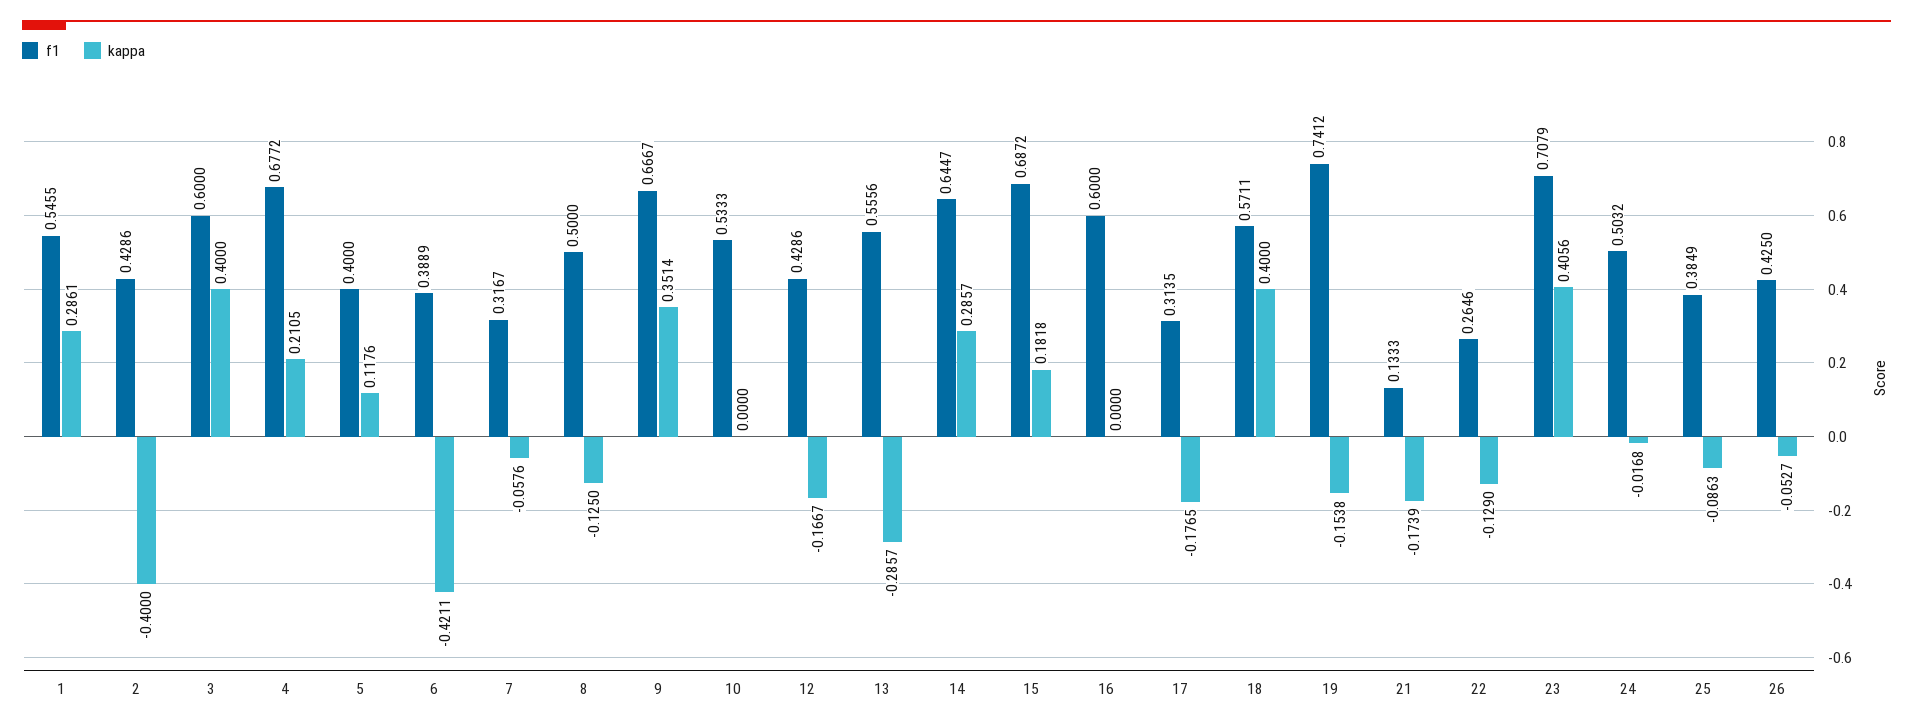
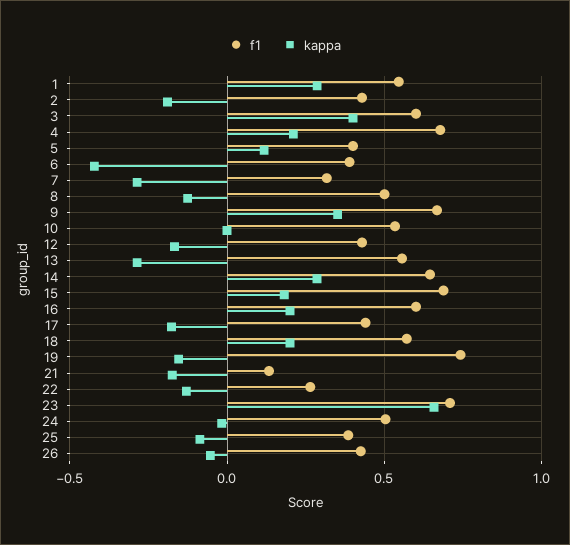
kappa, 2: -0.4 -> -0.2
kappa, 7: -0.0576 -> -0.3
kappa, 16: 0 -> 0.2
f1, 17: 0.3135 -> 0.45
kappa, 18: 0.4 -> 0.2
kappa, 23: 0.4056 -> 0.65

